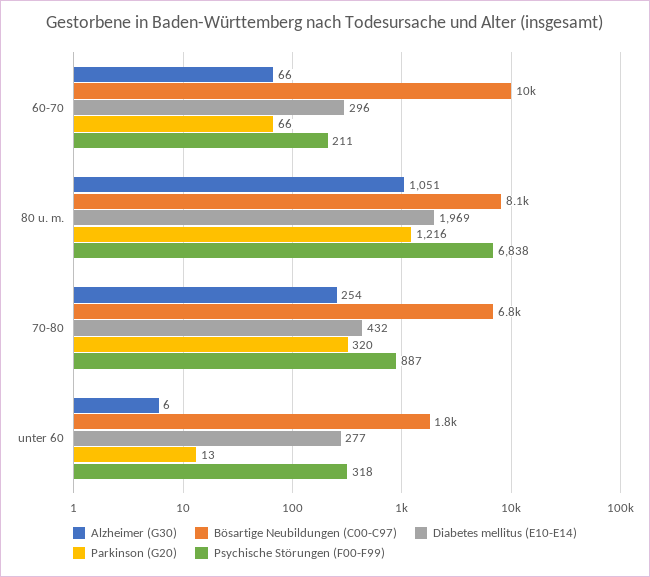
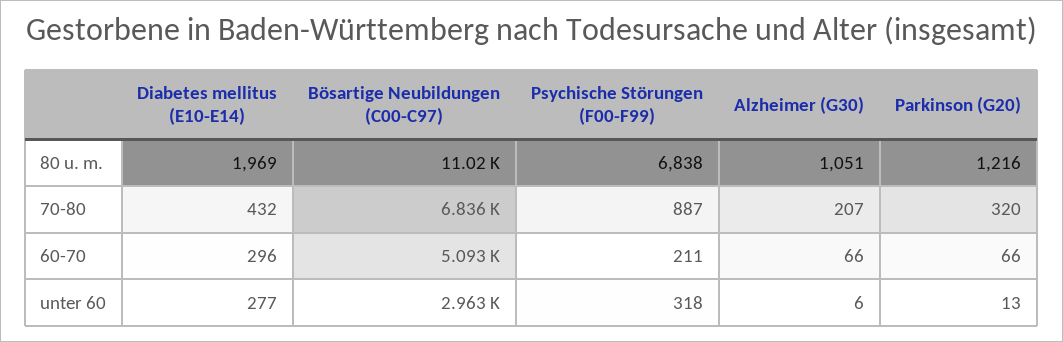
Bösartige Neubildungen (C00-C97), 60-70: 10000 -> 5093
Bösartige Neubildungen (C00-C97), 80 u. m.: 8100 -> 11020
Alzheimer (G30), 70-80: 254 -> 207
Bösartige Neubildungen (C00-C97), unter 60: 1800 -> 2963

